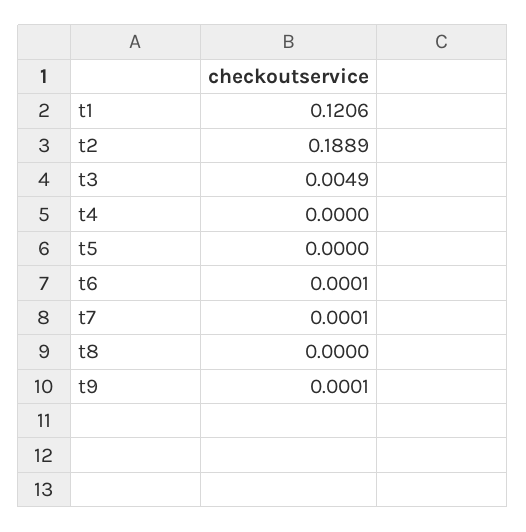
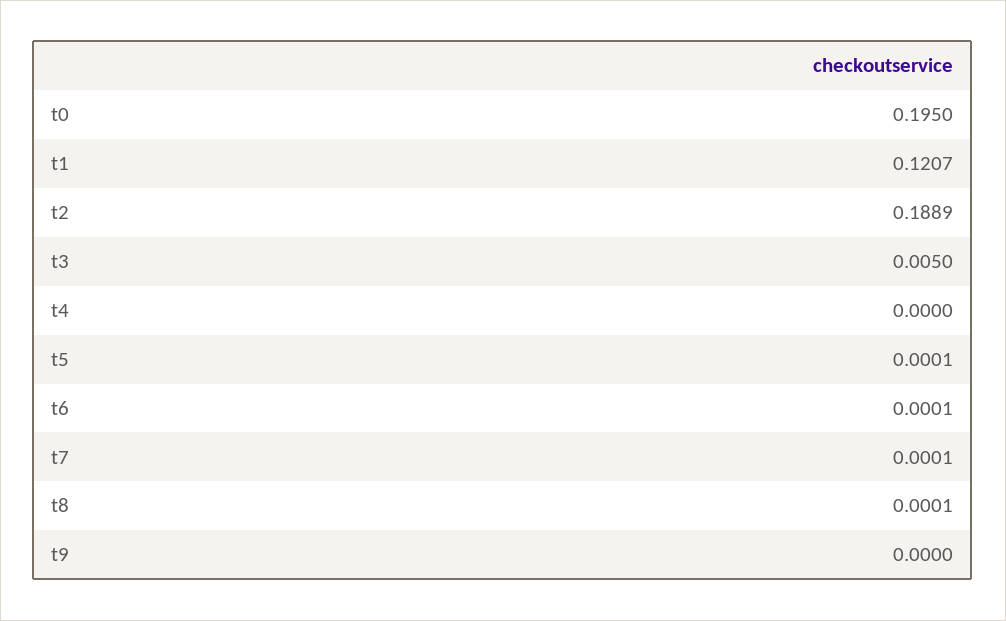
t1: 0.1206 -> 0.1207
t3: 0.0049 -> 0.005
t5: 0 -> 0.0001
t8: 0 -> 0.0001
t9: 0.0001 -> 0
t0: none -> 0.195

